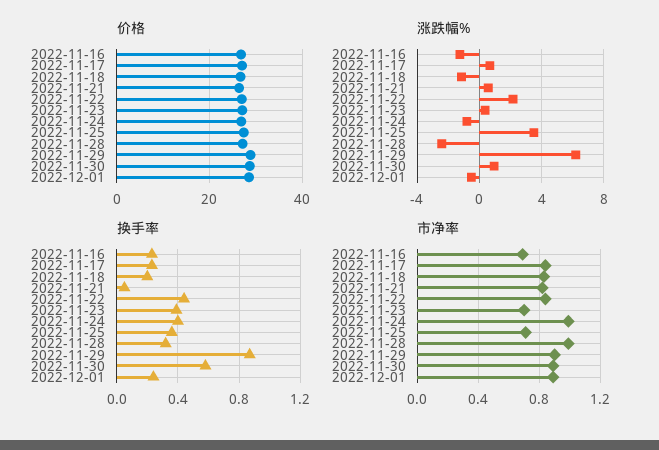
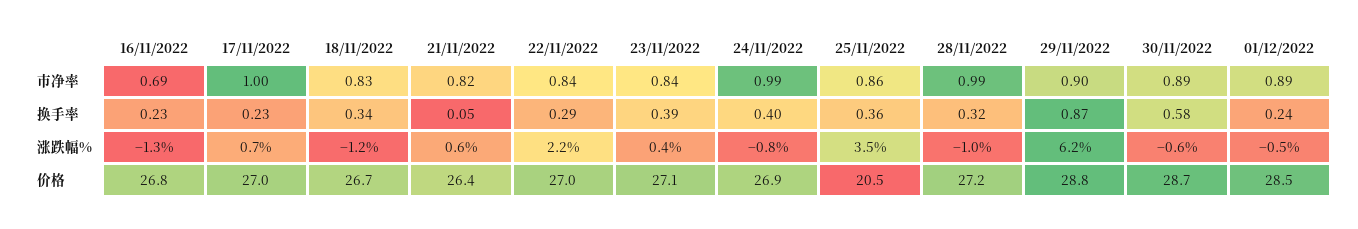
价格, 2022-11-25: 28 -> 20.5
涨跌幅%, 2022-11-28: -2.5 -> -1
涨跌幅%, 2022-11-30: 1 -> -0.6
换手率, 2022-11-18: 0.2 -> 0.34
换手率, 2022-11-22: 0.45 -> 0.29
市净率, 2022-11-17: 0.85 -> 1
市净率, 2022-11-23: 0.7 -> 0.84
市净率, 2022-11-25: 0.7 -> 0.86

